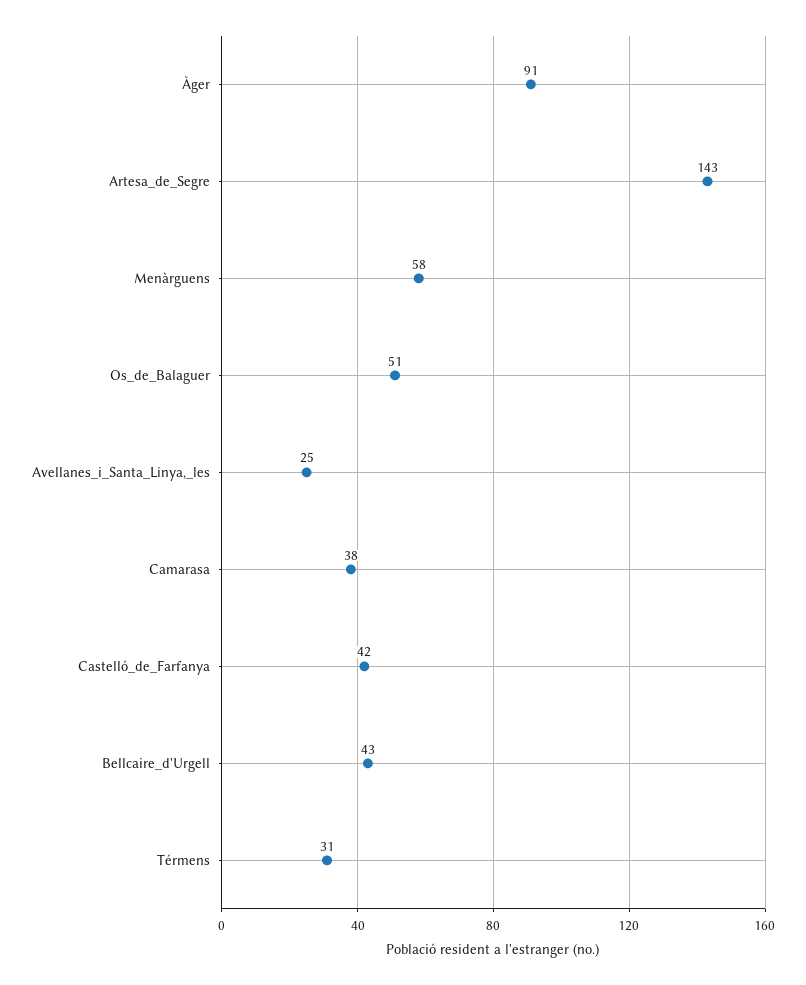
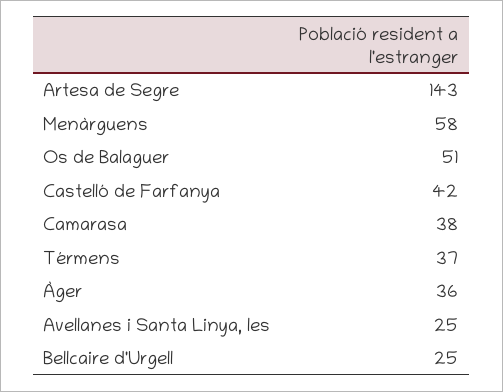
Àger: 91 -> 36
Bellcaire_d'Urgell: 43 -> 25
Térmens: 31 -> 37

